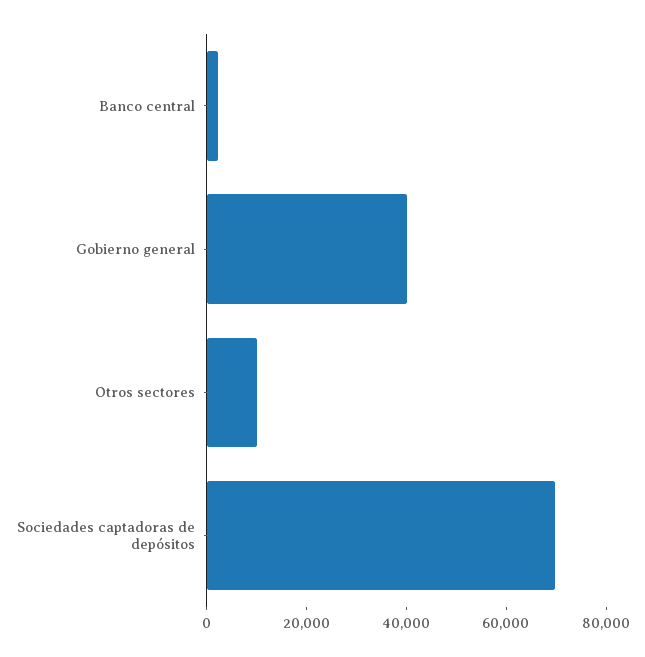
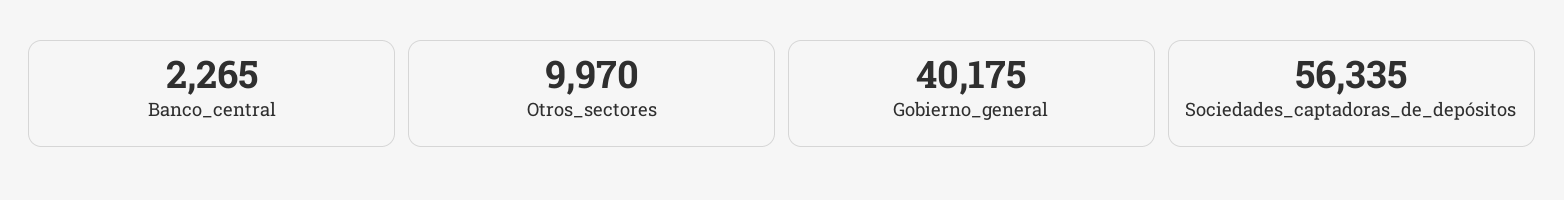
Sociedades captadoras de depósitos: 70000 -> 56335

